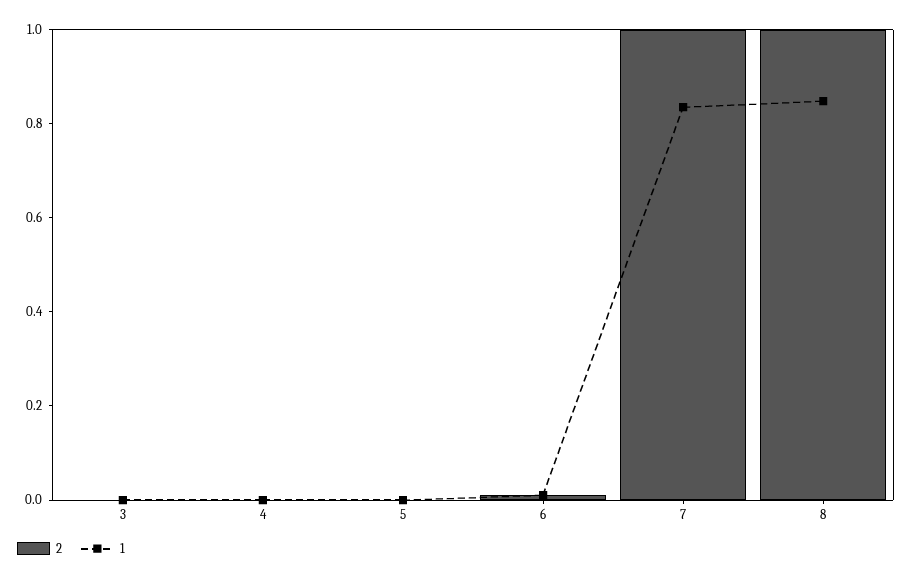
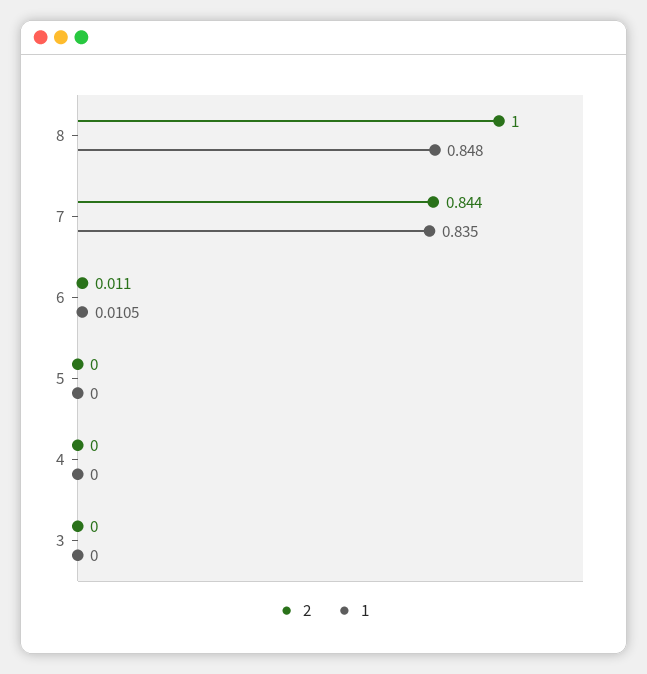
2, 7: 1 -> 0.844

